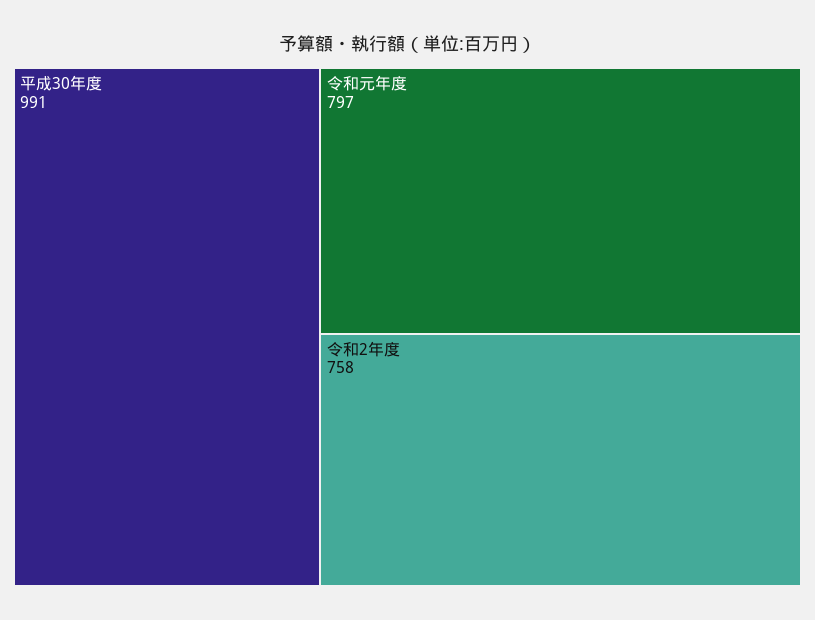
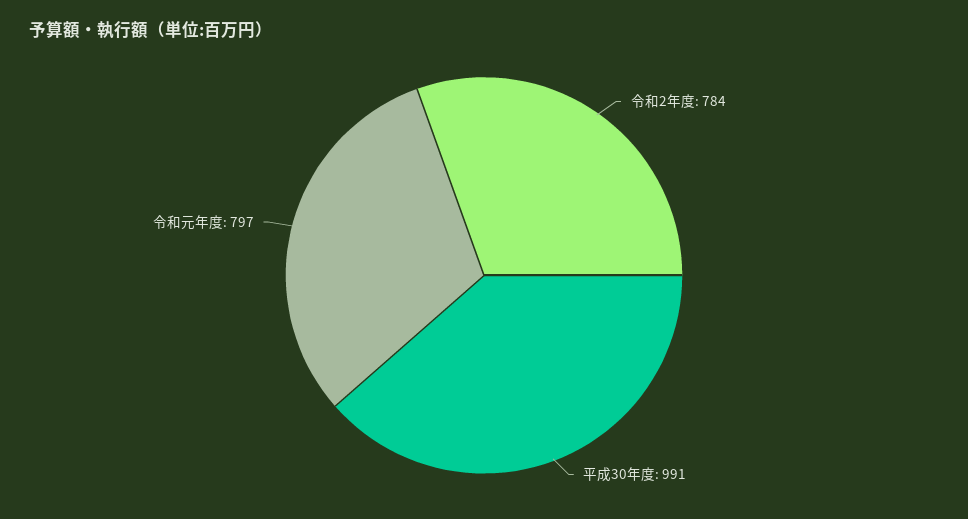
令和2年度: 758 -> 784

